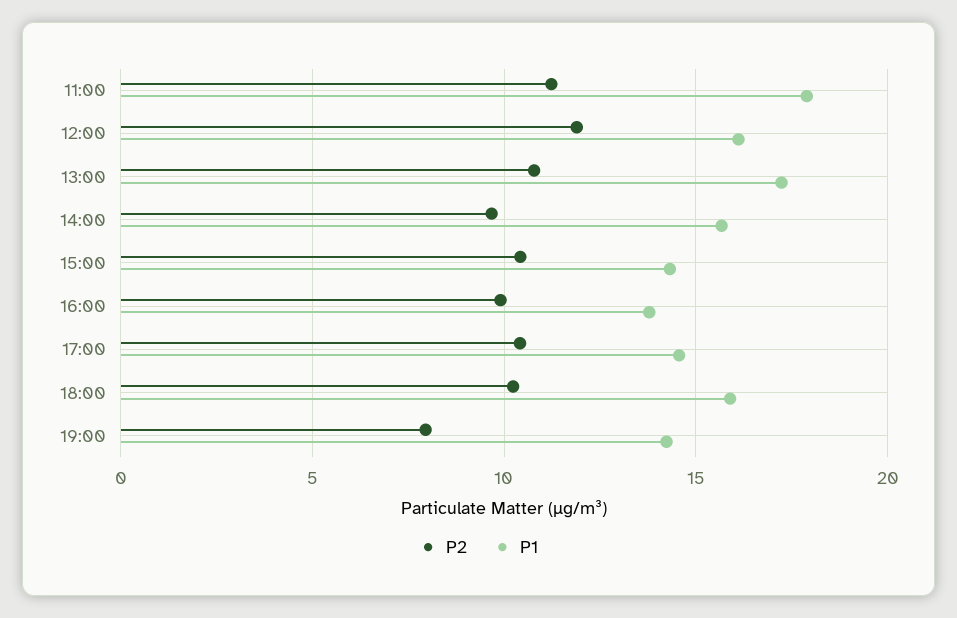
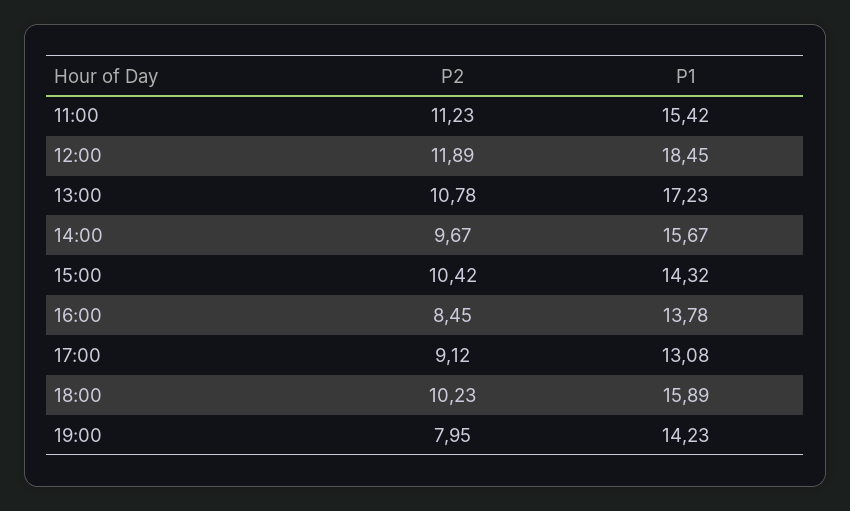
P1, 11:00: 18 -> 15.42
P1, 12:00: 16 -> 18.45
P2, 16:00: 10 -> 8.45
P2, 17:00: 10.5 -> 9.12
P1, 17:00: 14.5 -> 13.08

